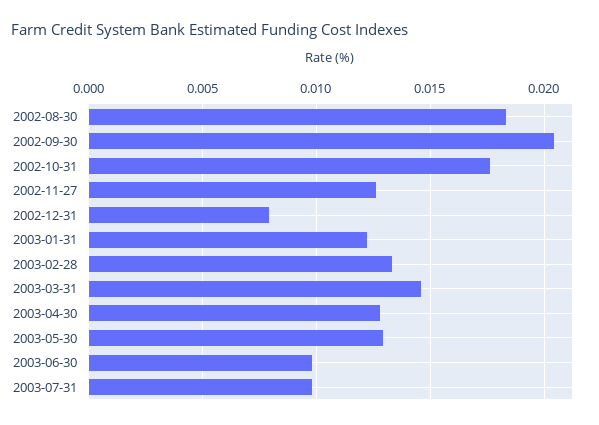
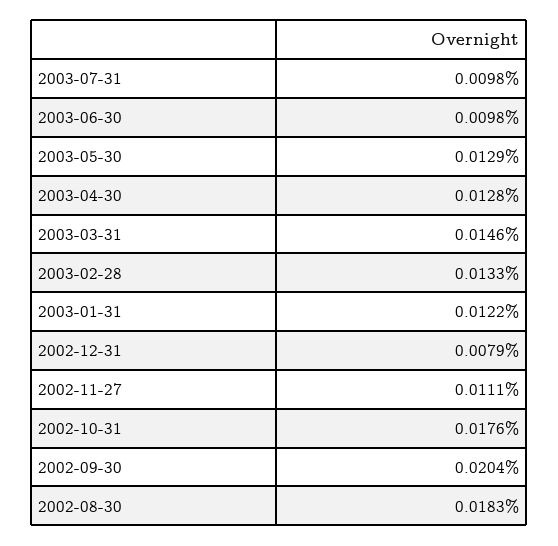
2002-11-27: 0.0125 -> 0.0111

